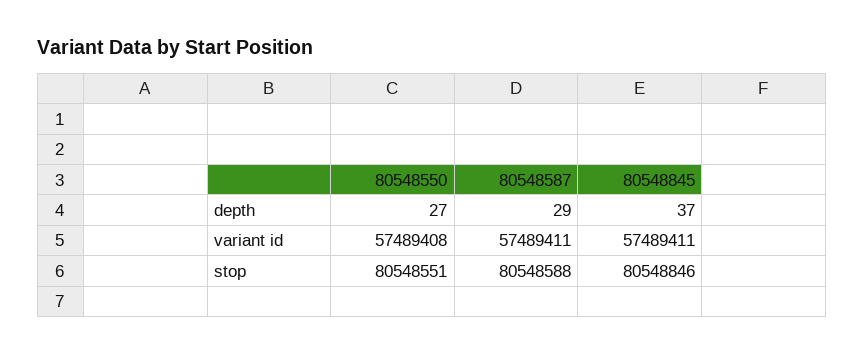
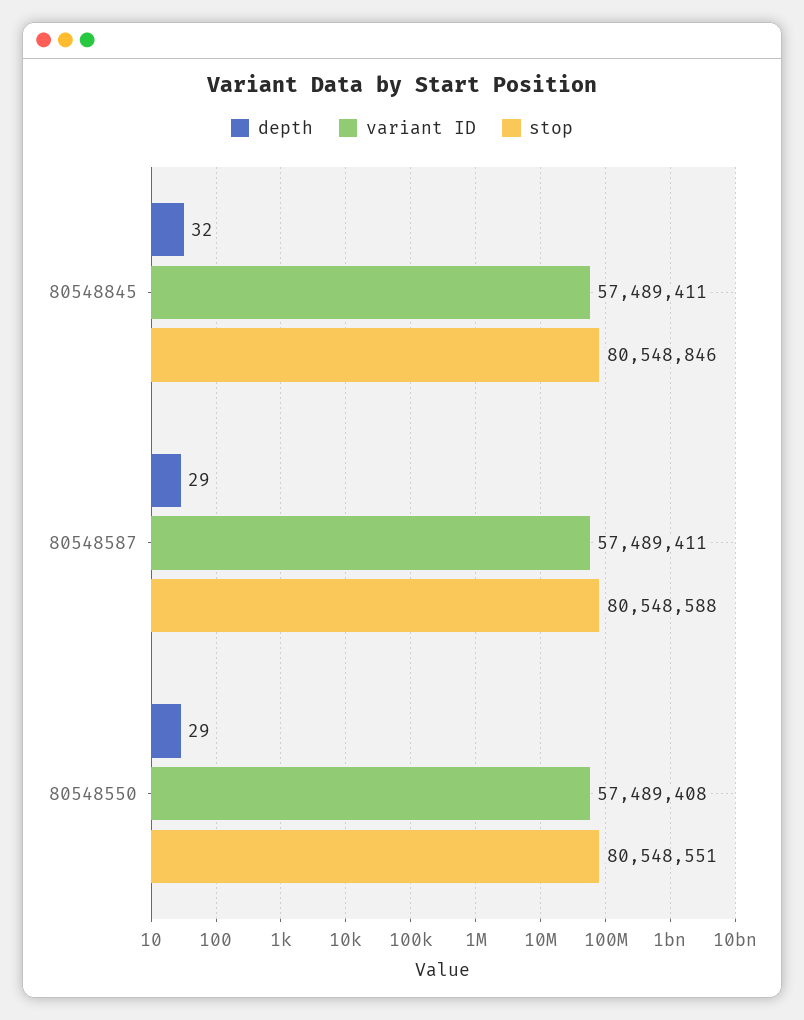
depth, 80548550: 27 -> 29
depth, 80548845: 37 -> 32

